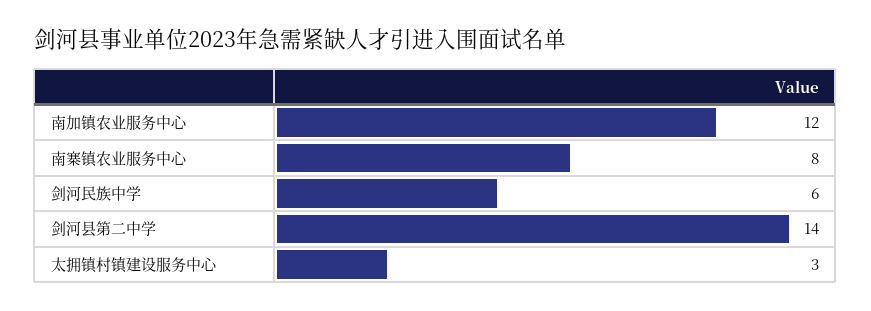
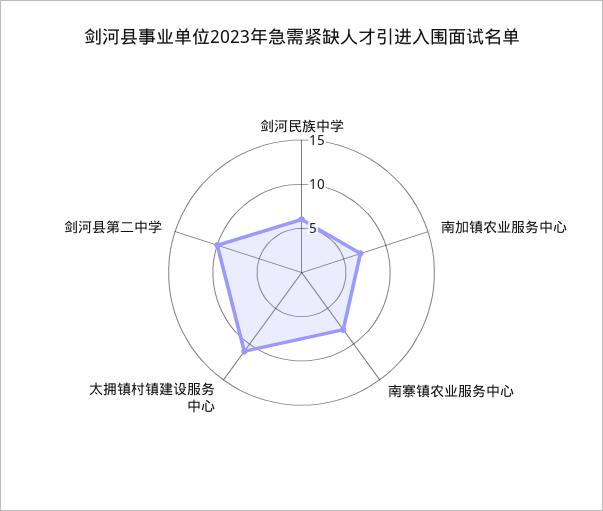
南加镇农业服务中心: 12 -> 7
剑河县第二中学: 14 -> 10
太拥镇村镇建设服务中心: 3 -> 11

